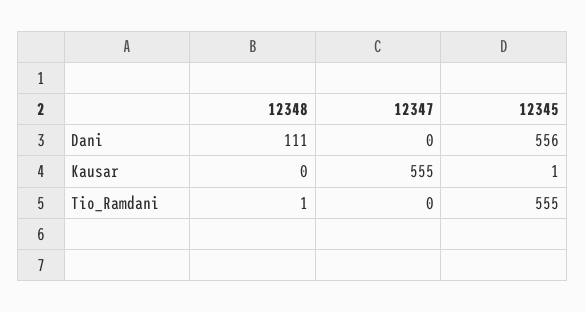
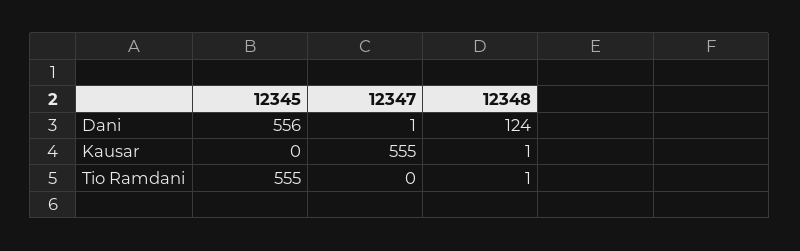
12348, Dani: 111 -> 124
12347, Dani: 0 -> 1
12348, Kausar: 0 -> 1
12345, Kausar: 1 -> 0

